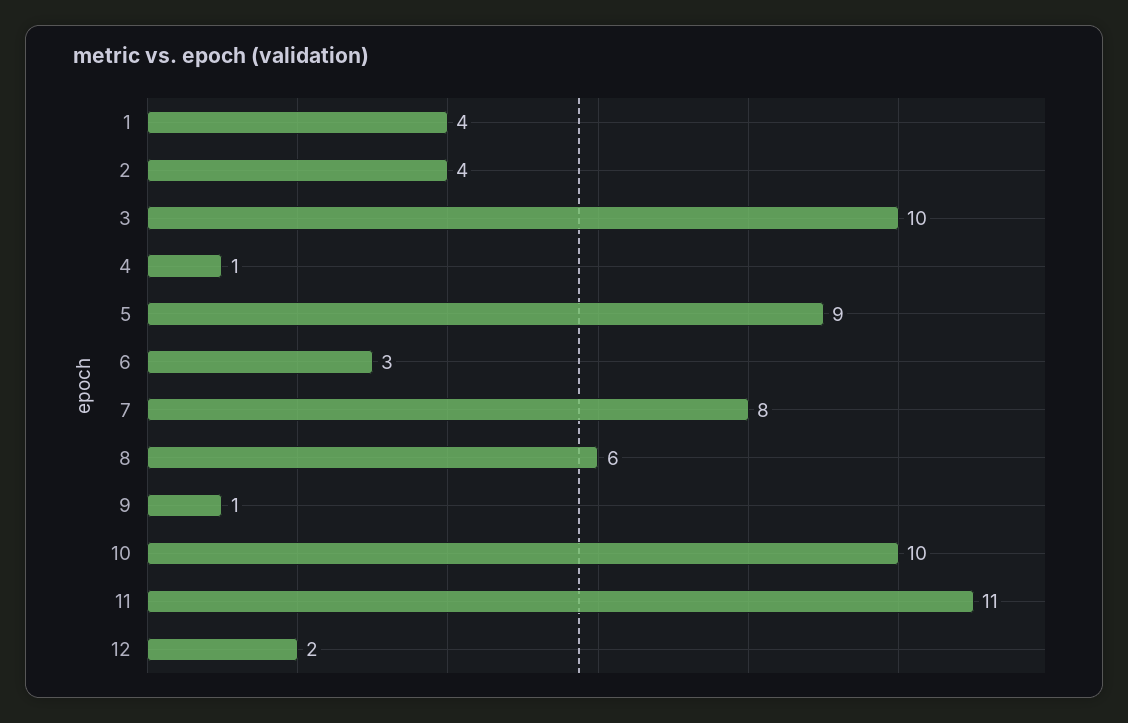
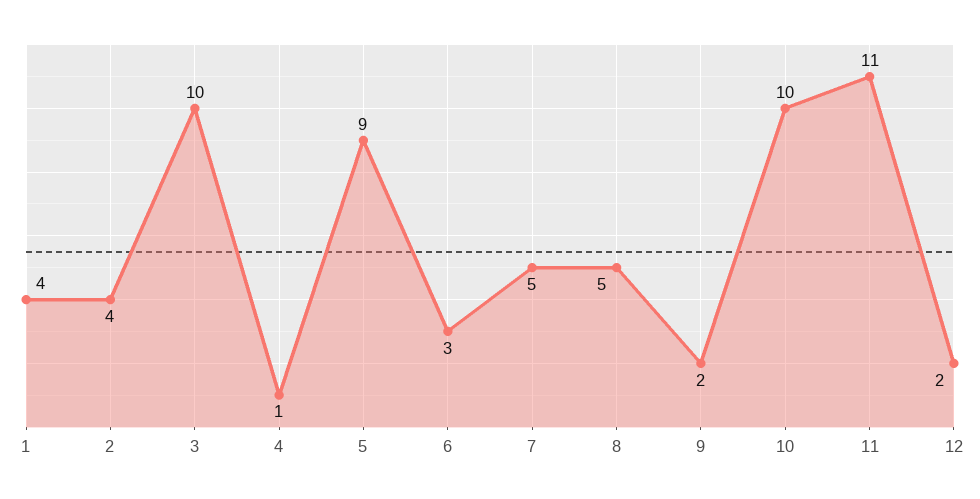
7: 8 -> 5
8: 6 -> 5
9: 1 -> 2

